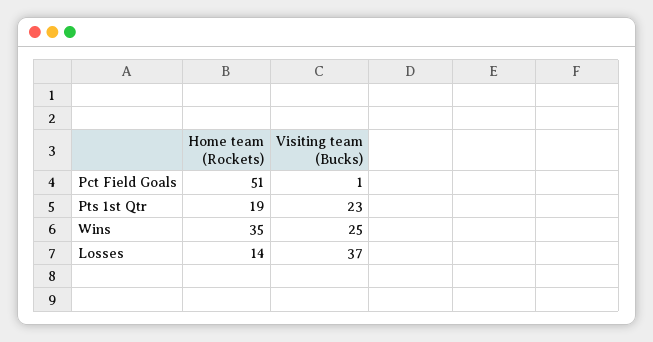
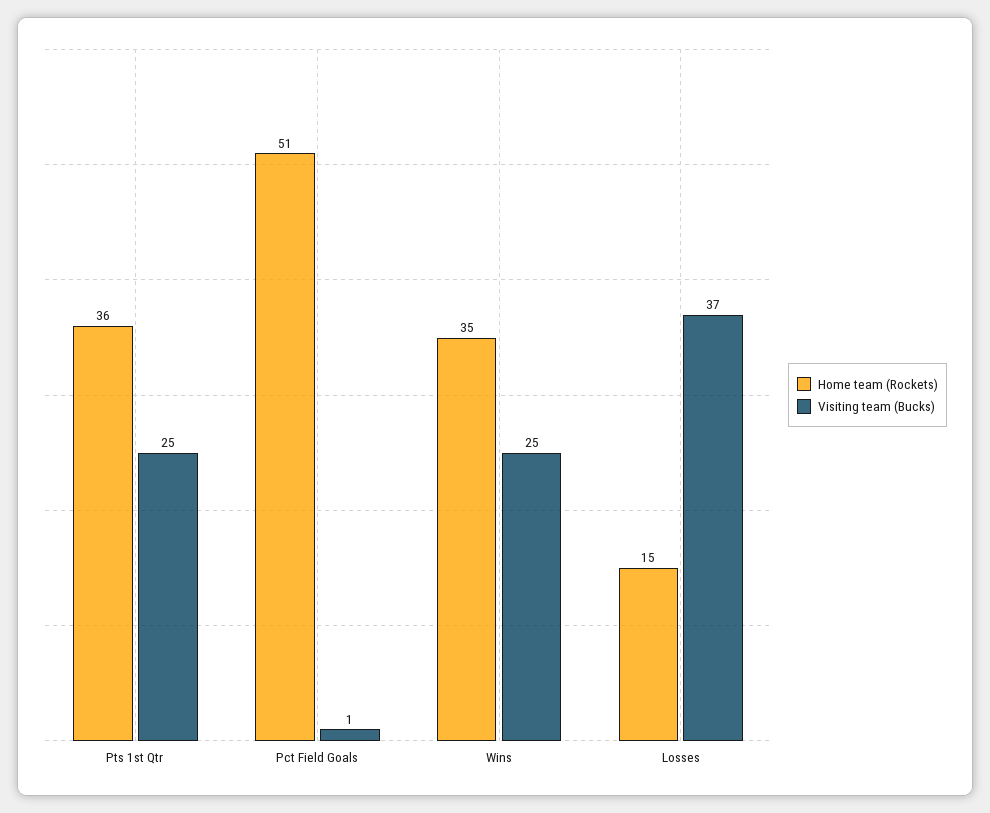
Home team (Rockets), Pts 1st Qtr: 19 -> 36
Visiting team (Bucks), Pts 1st Qtr: 23 -> 25
Home team (Rockets), Losses: 14 -> 15

